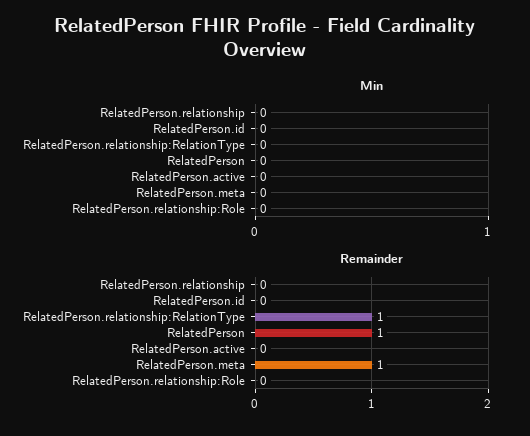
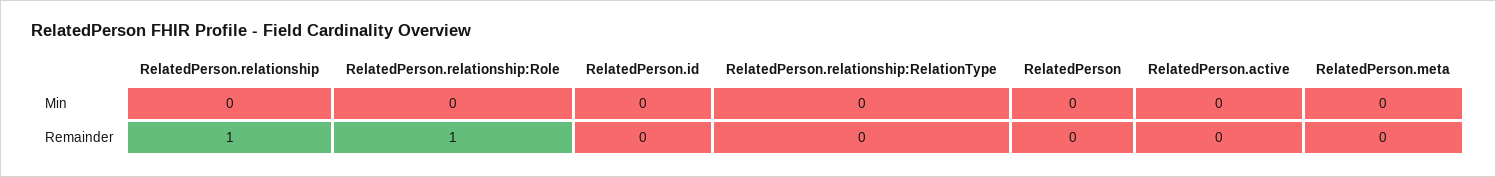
Remainder, RelatedPerson.relationship: 0 -> 1
Remainder, RelatedPerson.relationship:RelationType: 1 -> 0
Remainder, RelatedPerson: 1 -> 0
Remainder, RelatedPerson.meta: 1 -> 0
Remainder, RelatedPerson.relationship:Role: 0 -> 1

